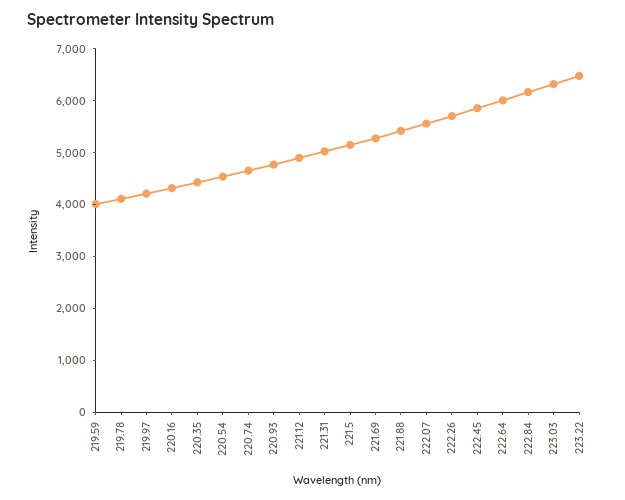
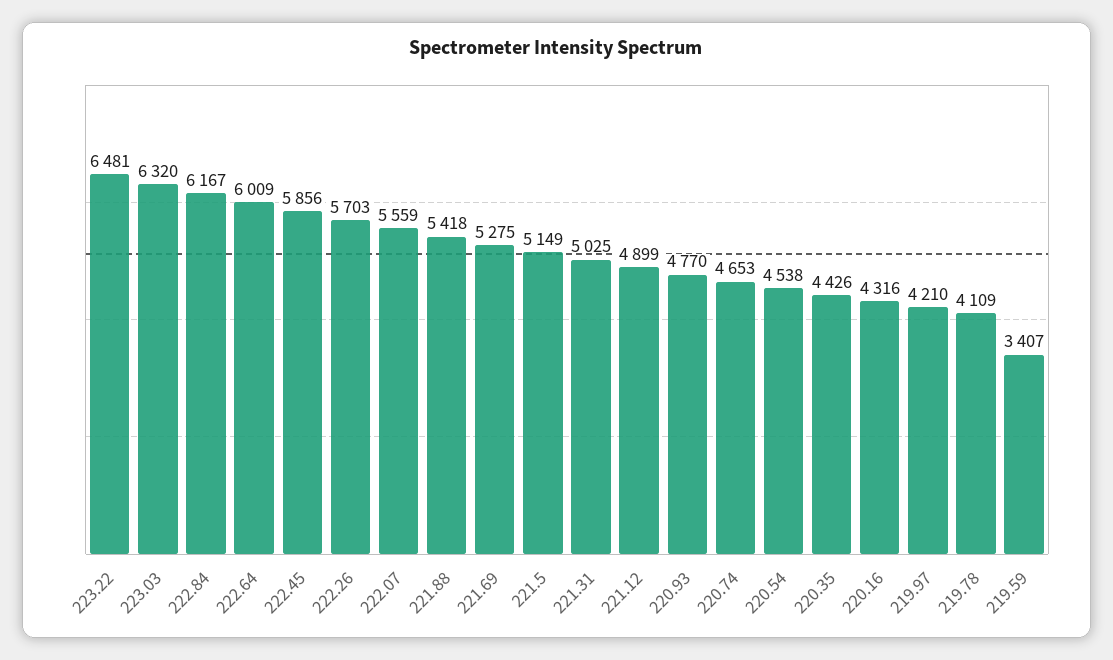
219.59: 4000 -> 3407

